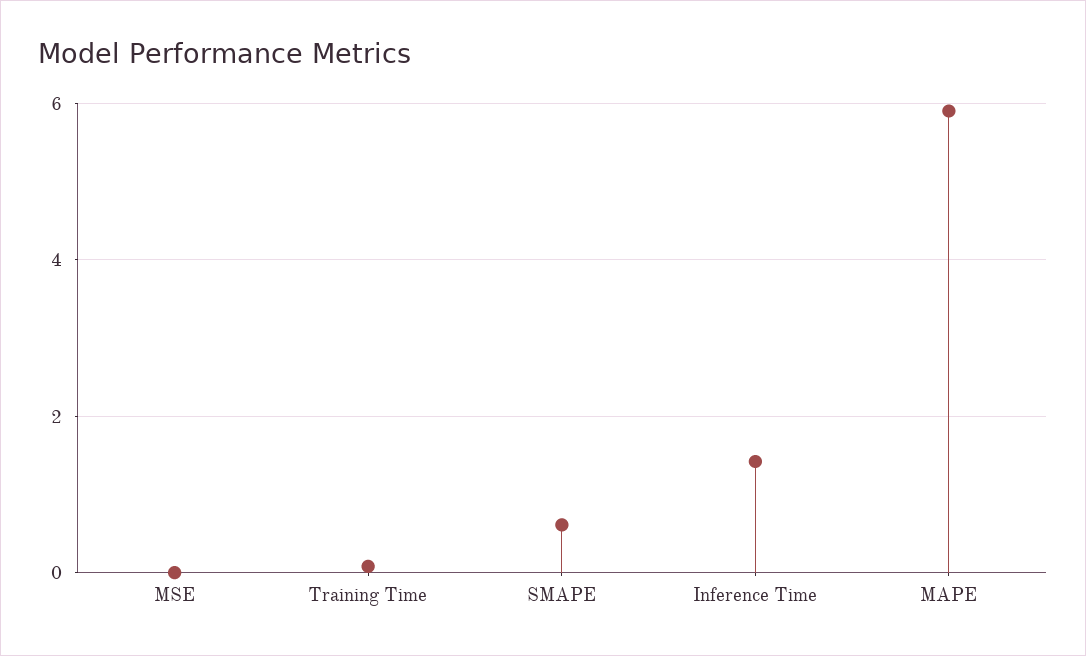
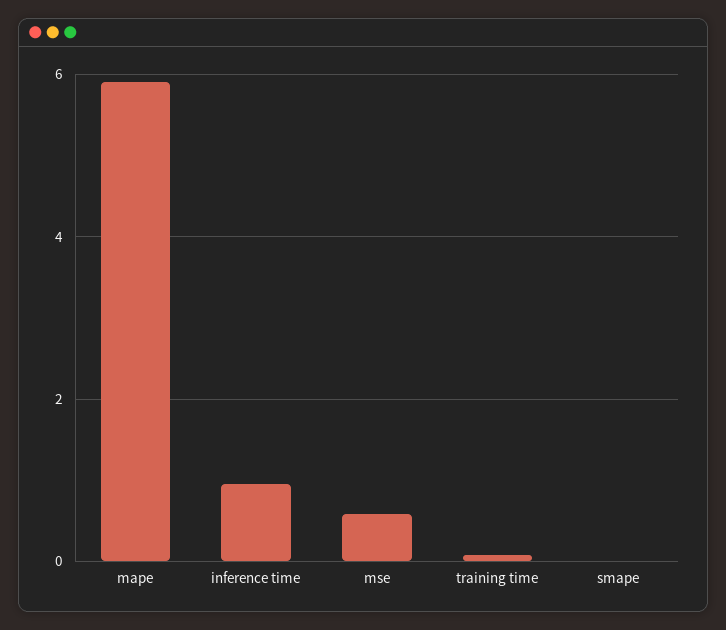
MSE: 0 -> 0.6
SMAPE: 0.6 -> 0
Inference Time: 1.4 -> 1

